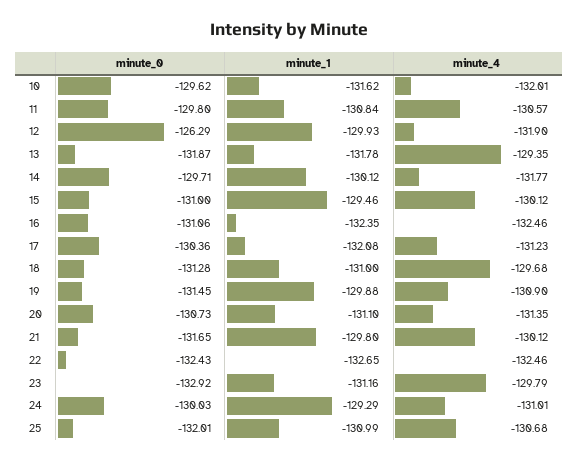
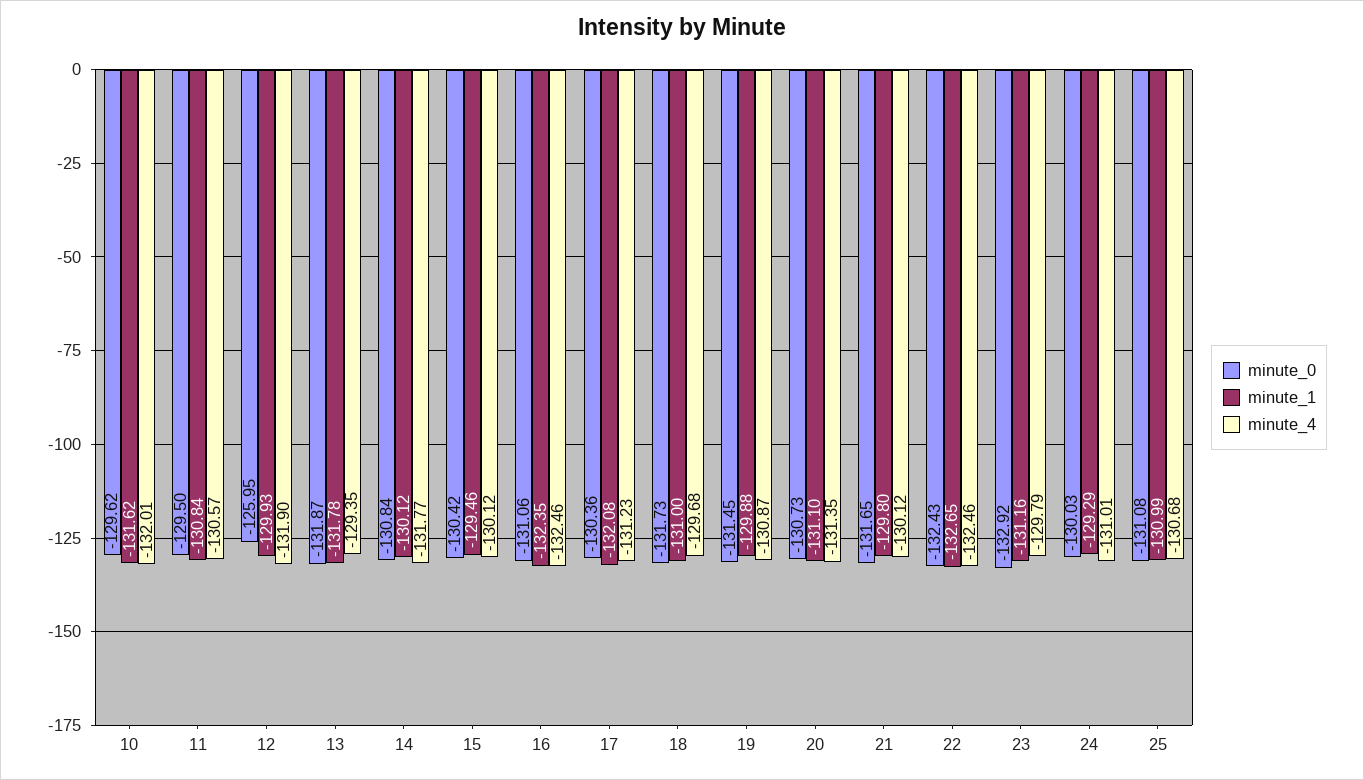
minute_0, 11: -129.8 -> -129.5
minute_0, 12: -126.29 -> -125.95
minute_0, 14: -129.71 -> -130.84
minute_0, 15: -131 -> -130.42
minute_0, 18: -131.28 -> -131.73
minute_4, 19: -130.9 -> -130.87
minute_0, 25: -132.01 -> -131.08

